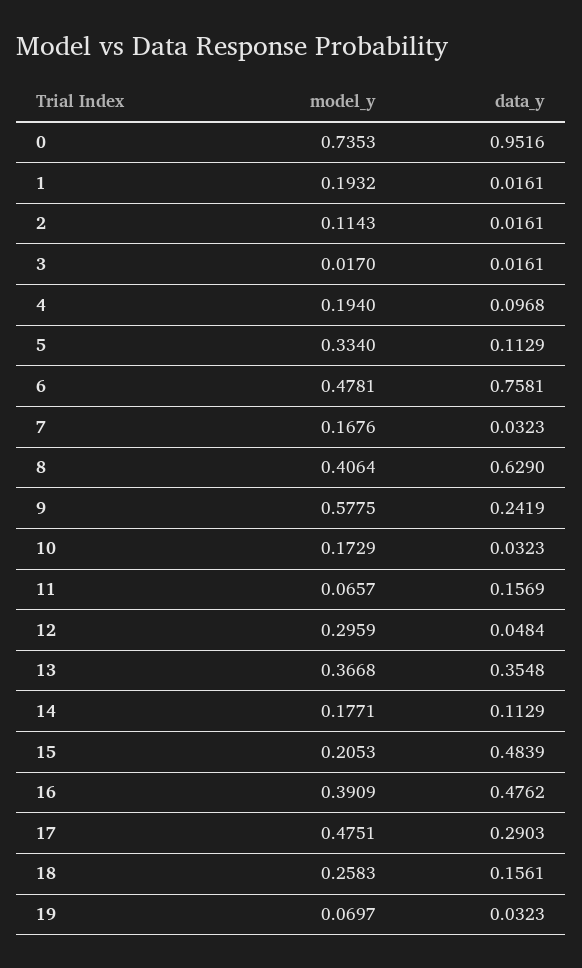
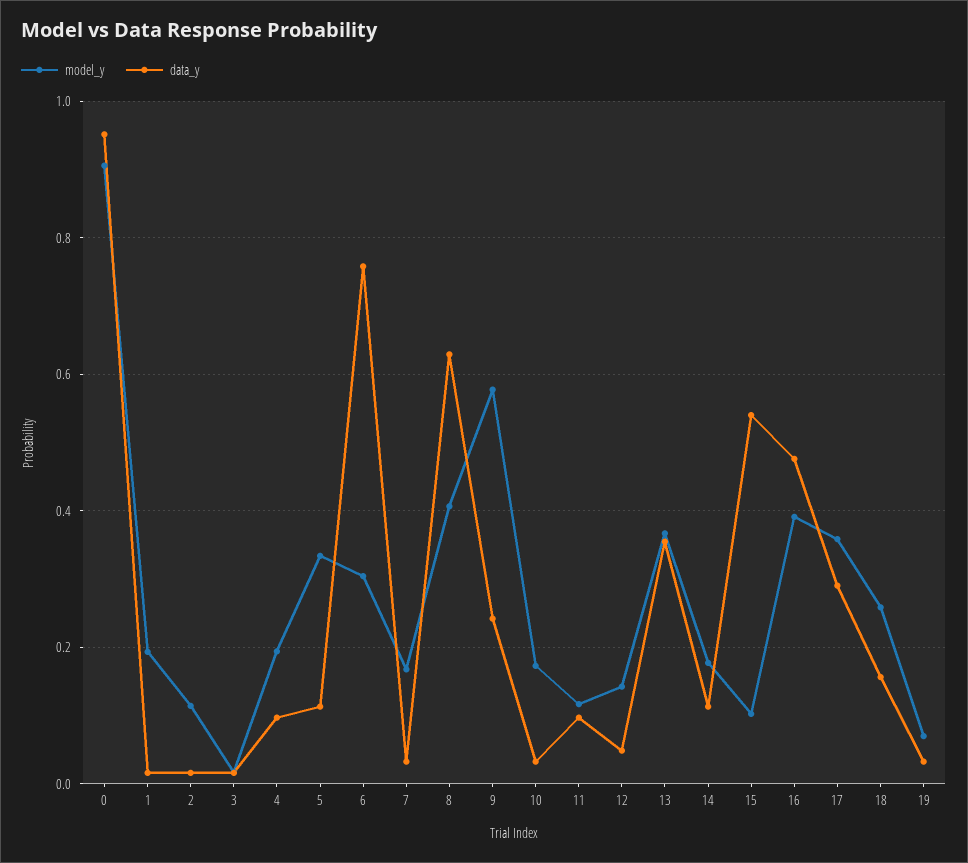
model_y, 0: 0.7353 -> 0.9
model_y, 6: 0.4781 -> 0.3
model_y, 11: 0.0657 -> 0.12
data_y, 11: 0.1569 -> 0.1
model_y, 12: 0.2959 -> 0.14
model_y, 15: 0.2053 -> 0.1
data_y, 15: 0.4839 -> 0.54
model_y, 17: 0.4751 -> 0.36

